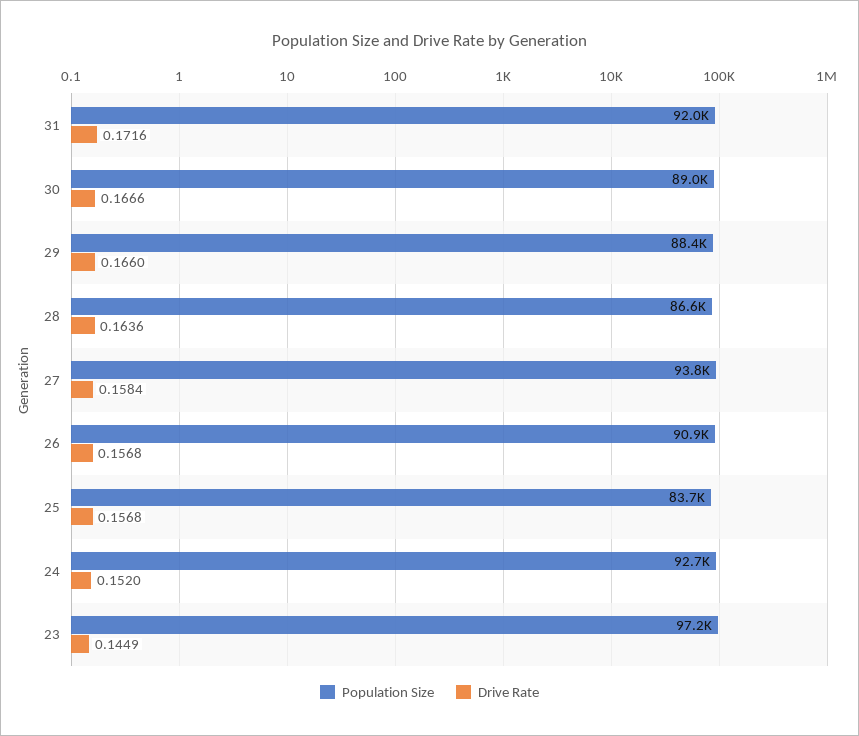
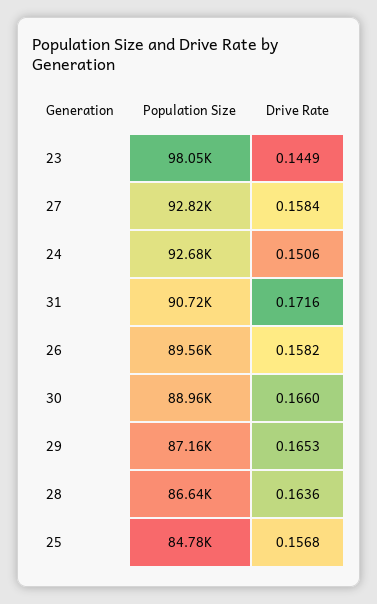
Population Size, 31: 92000 -> 90720
Drive Rate, 30: 0.1666 -> 0.166
Population Size, 29: 88400 -> 87160
Drive Rate, 29: 0.166 -> 0.1653
Population Size, 27: 93800 -> 92820
Population Size, 26: 90900 -> 89560
Drive Rate, 26: 0.1568 -> 0.1582
Population Size, 25: 83700 -> 84780
Drive Rate, 24: 0.152 -> 0.1506
Population Size, 23: 97200 -> 98050

